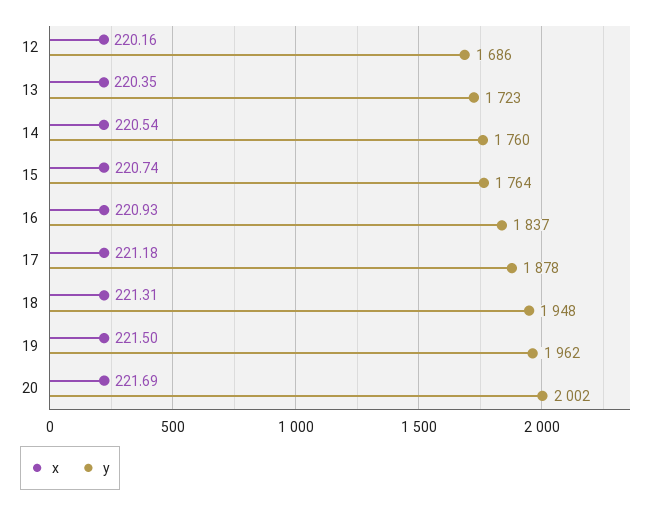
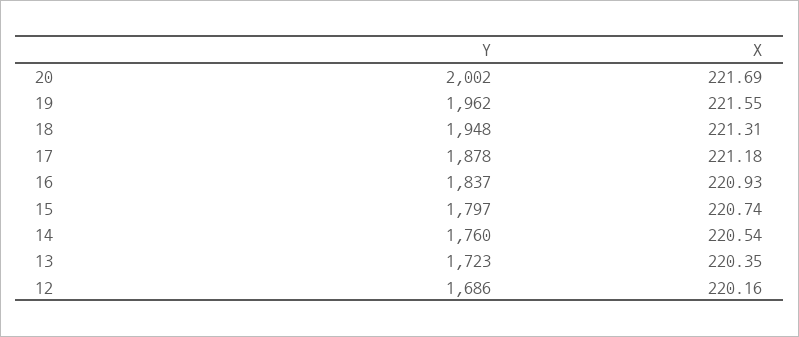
y, 15: 1764 -> 1797
x, 19: 221.5 -> 221.55

